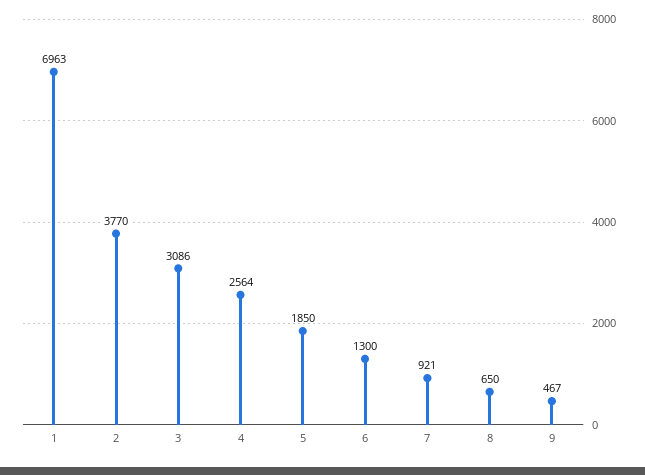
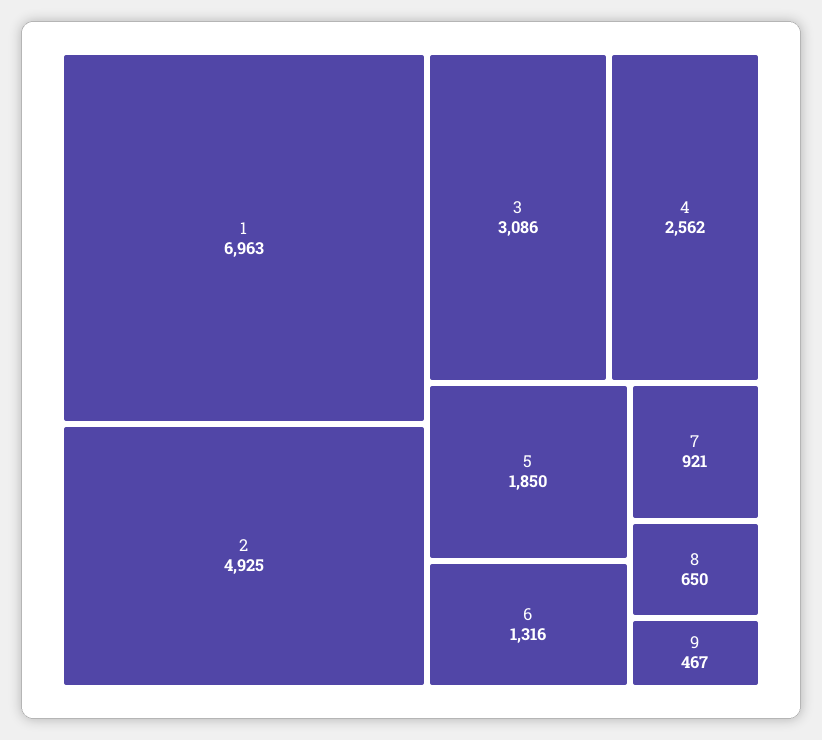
2: 3770 -> 4925
4: 2564 -> 2562
6: 1300 -> 1316

